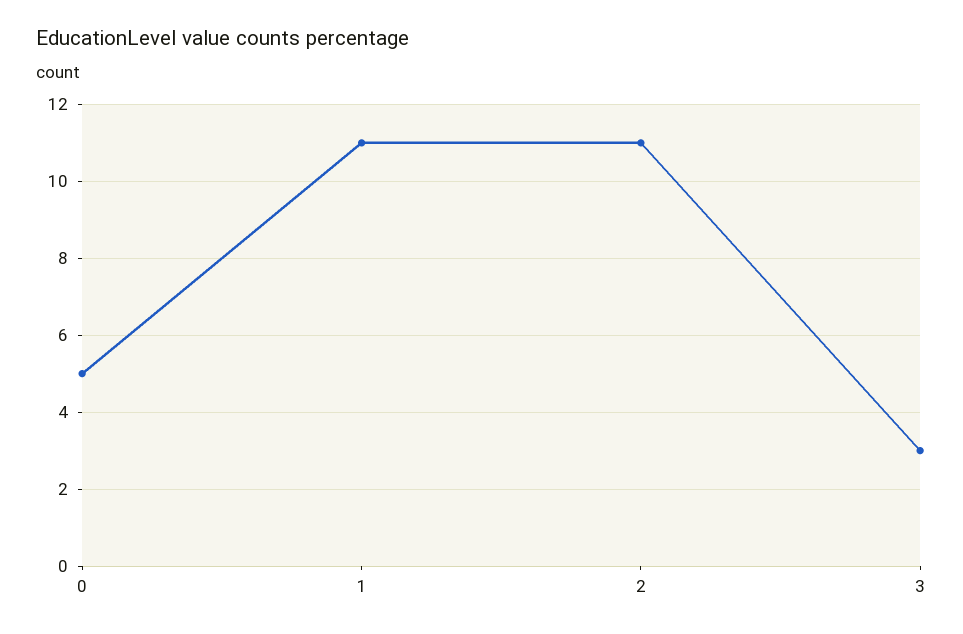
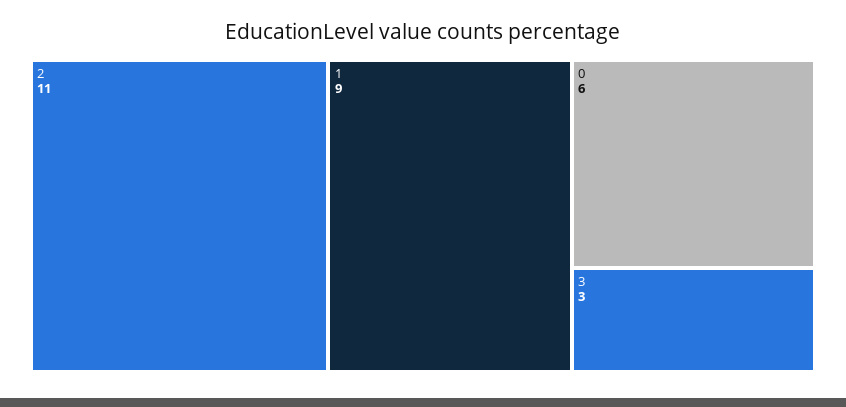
0: 5 -> 6
1: 11 -> 9

